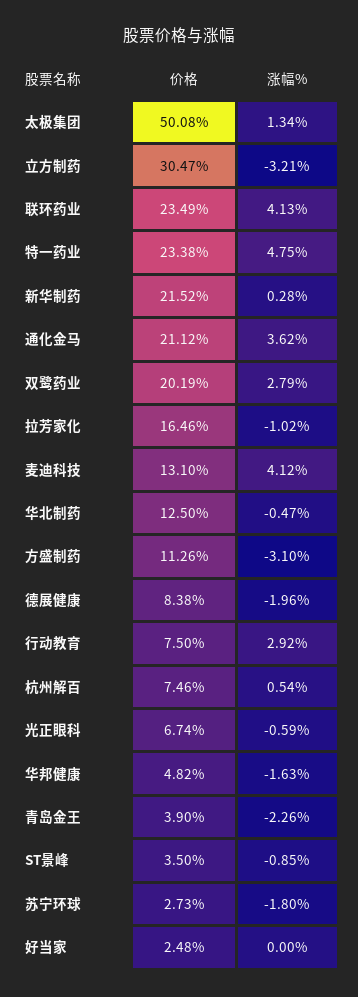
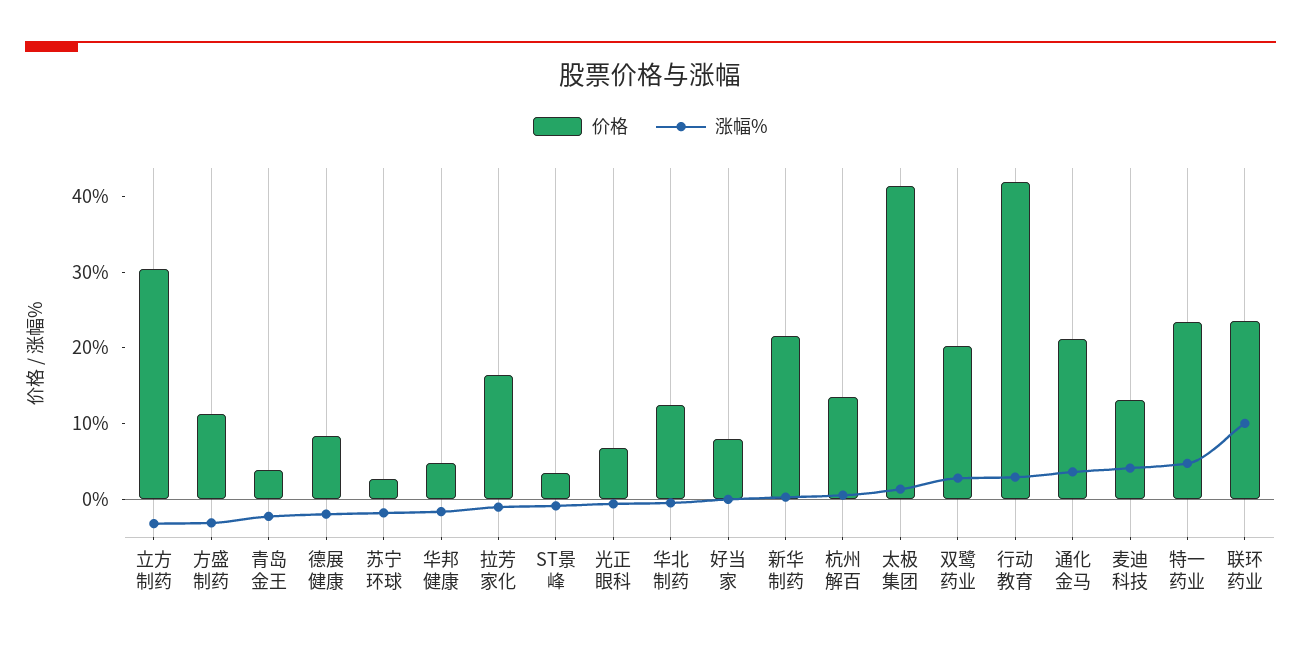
价格, 太极集团: 50.08 -> 42
涨幅%, 联环药业: 4.13 -> 10
价格, 行动教育: 7.5 -> 42
价格, 杭州解百: 7.46 -> 14
价格, 好当家: 2.48 -> 8

